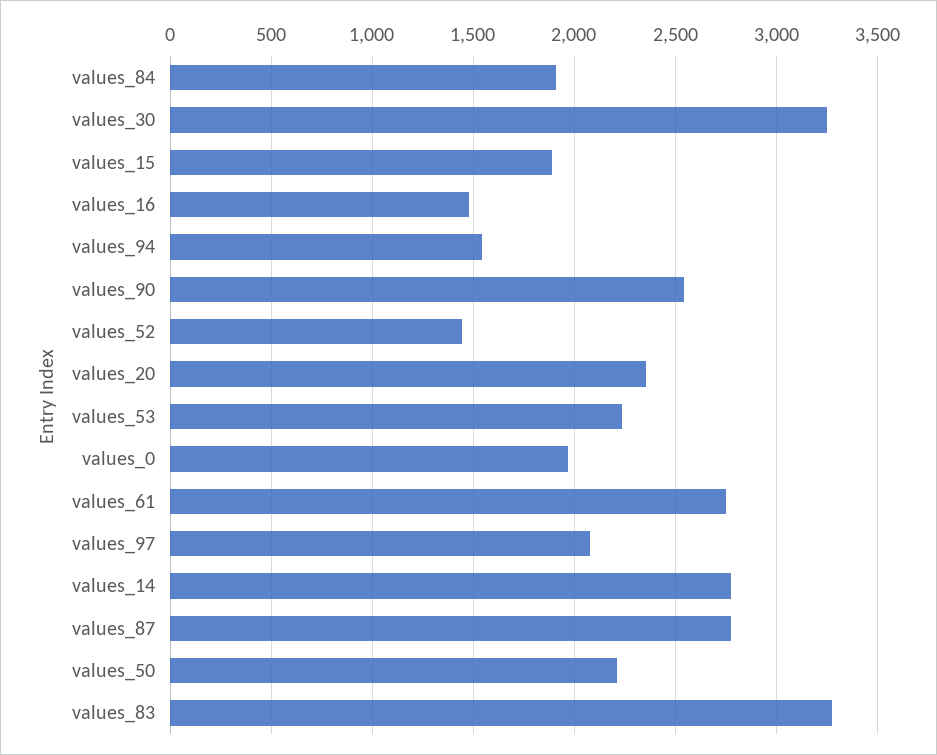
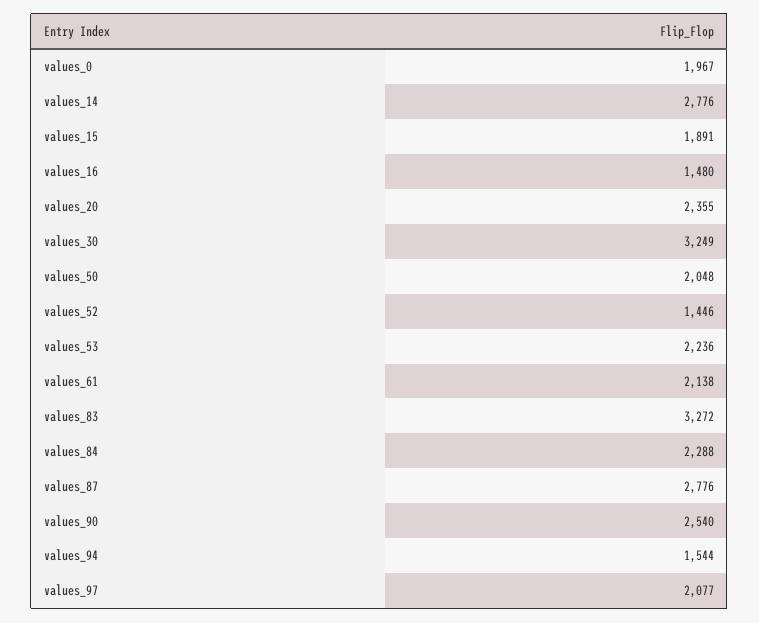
values_84: 1900 -> 2288
values_61: 2750 -> 2138
values_50: 2200 -> 2048

